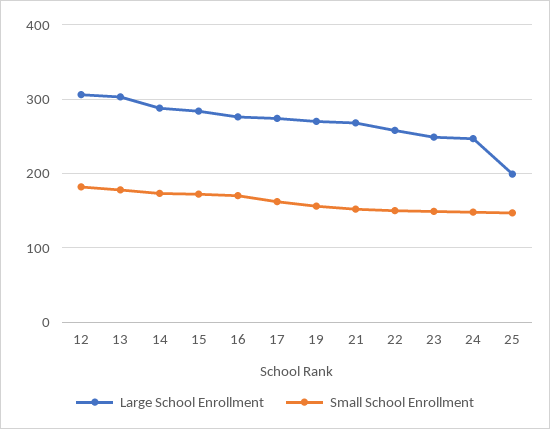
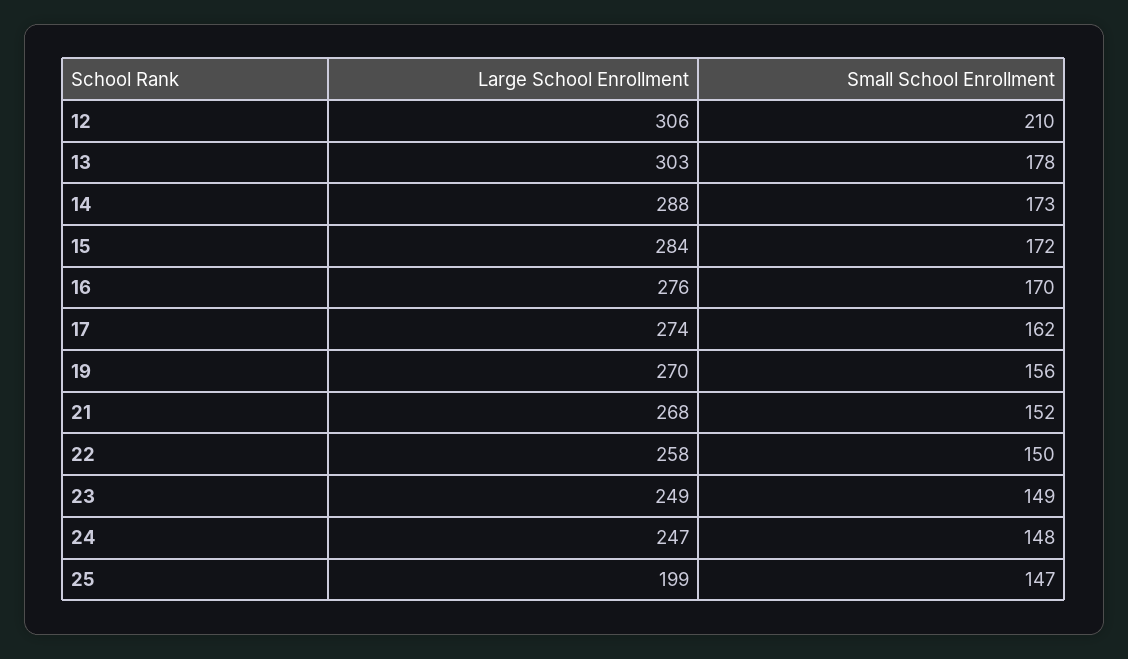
Small School Enrollment, 12: 180 -> 210

